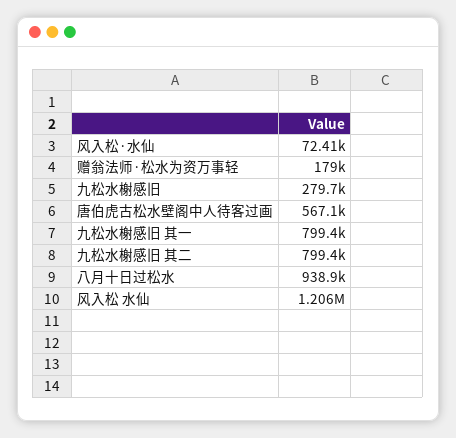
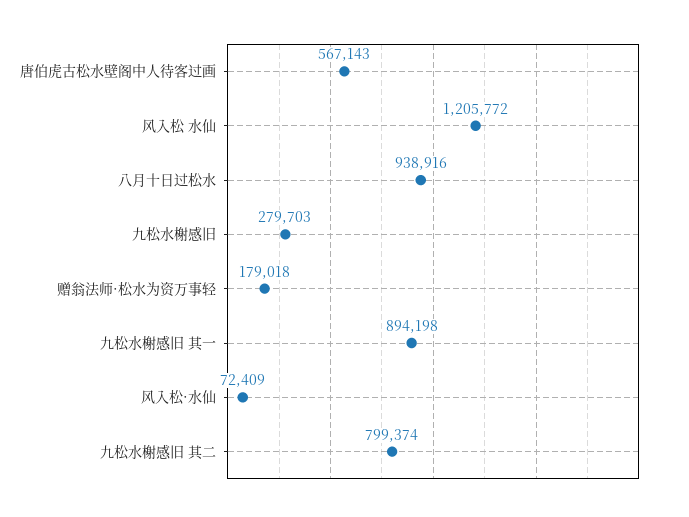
九松水榭感旧 其一: 799400 -> 894198

